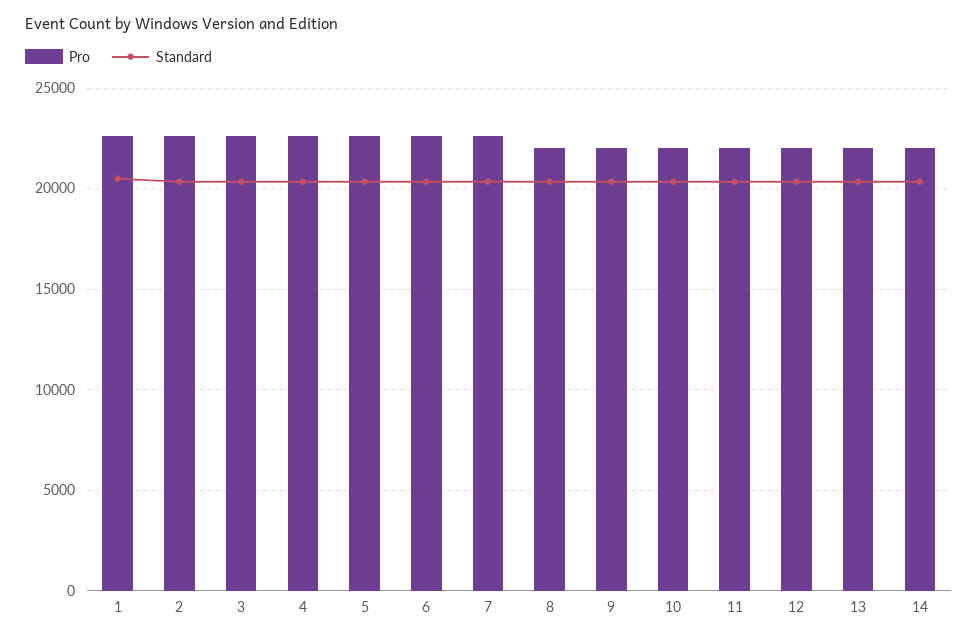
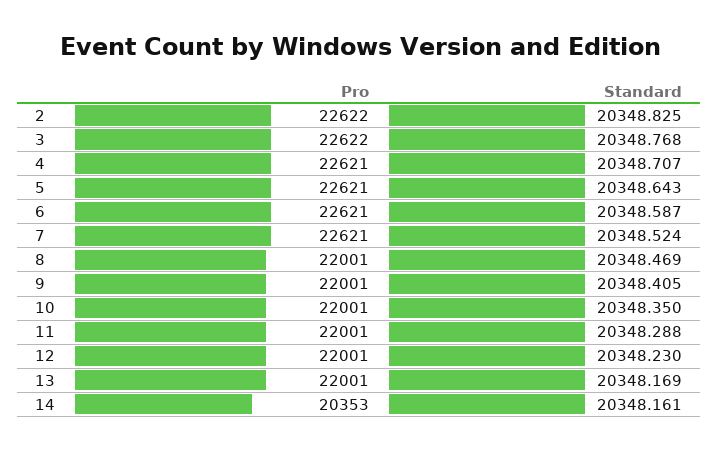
Pro, 1: 22500 -> none
Standard, 1: 20500 -> none
Pro, 14: 22000 -> 20353

